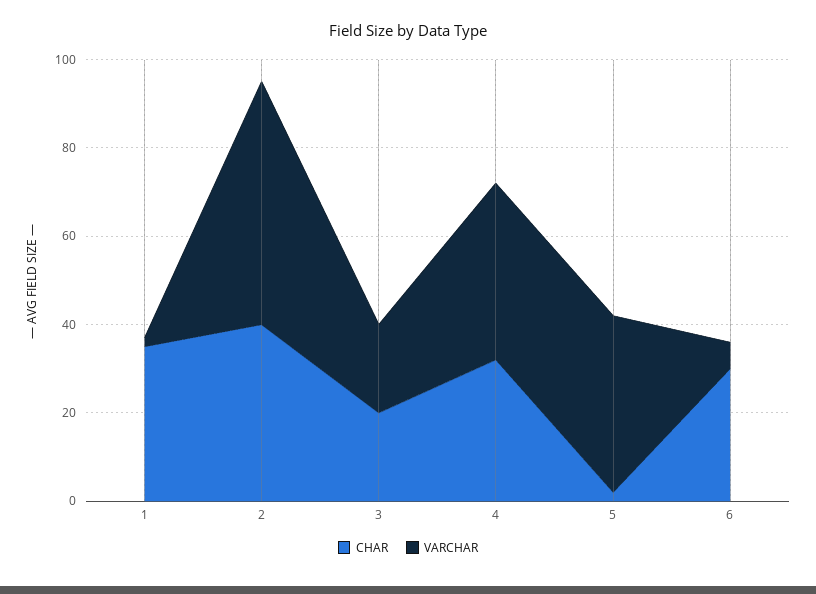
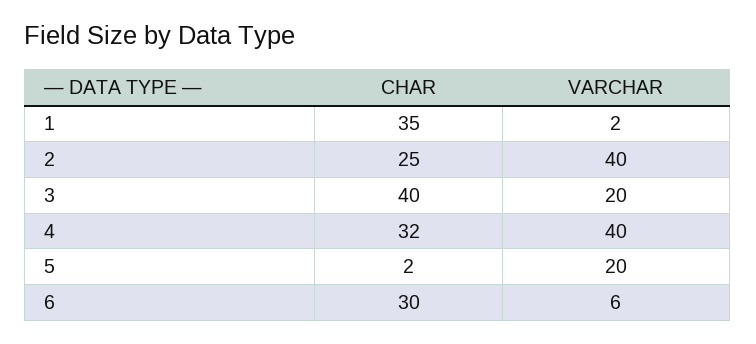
CHAR, 2: 40 -> 25
VARCHAR, 2: 55 -> 40
CHAR, 3: 20 -> 40
VARCHAR, 5: 40 -> 20

